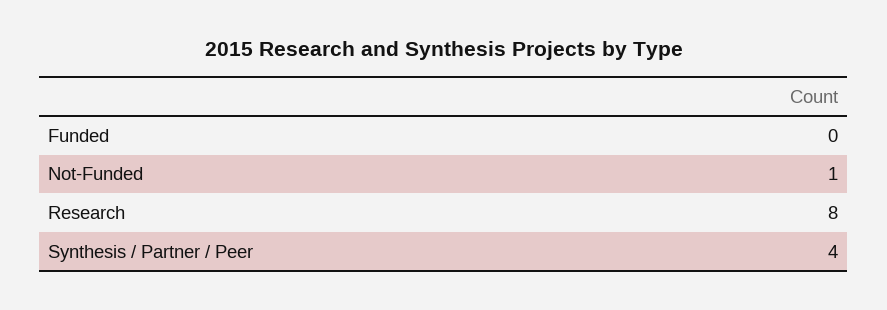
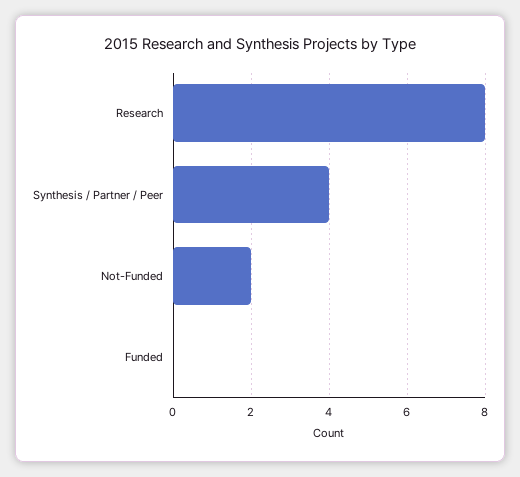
Not-Funded: 1 -> 2

